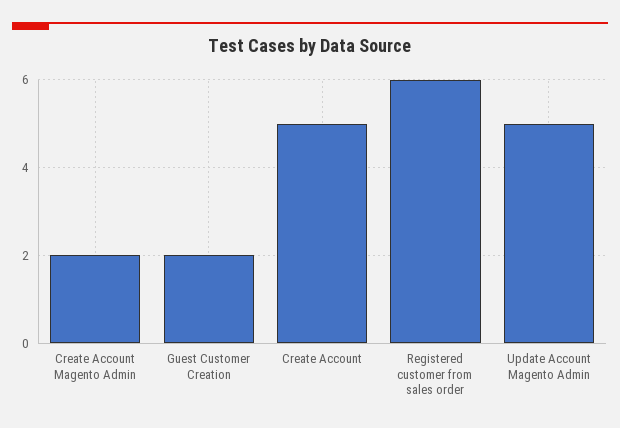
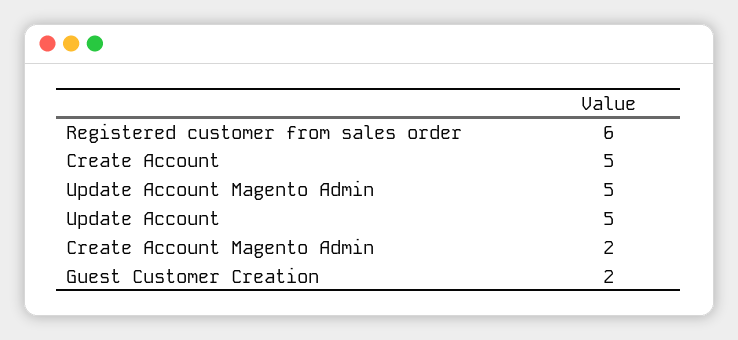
Update Account: none -> 5

